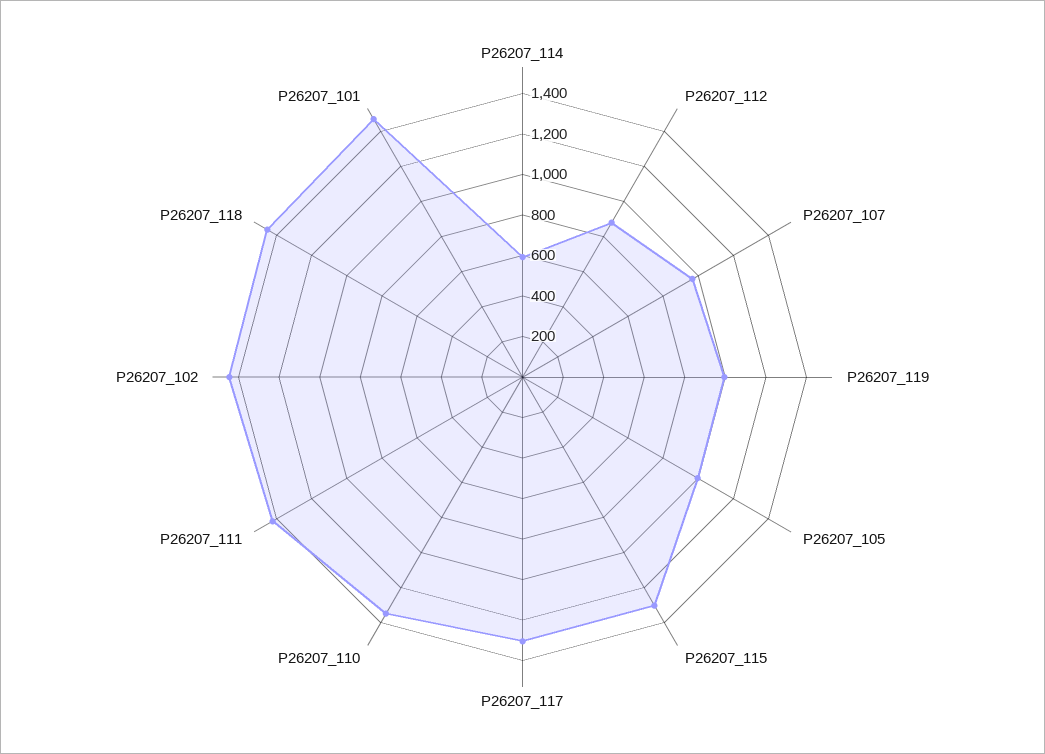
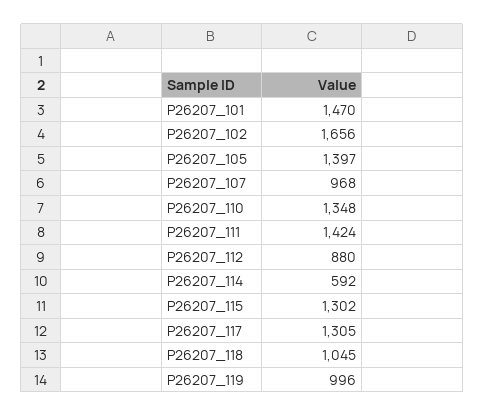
P26207_105: 1000 -> 1397
P26207_102: 1450 -> 1656
P26207_118: 1450 -> 1045

